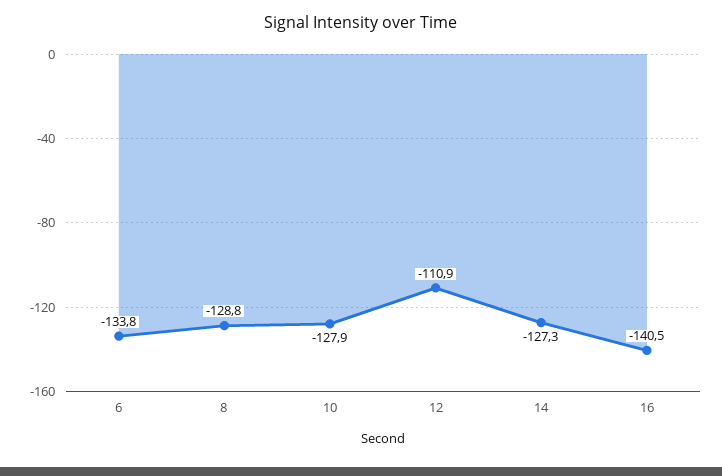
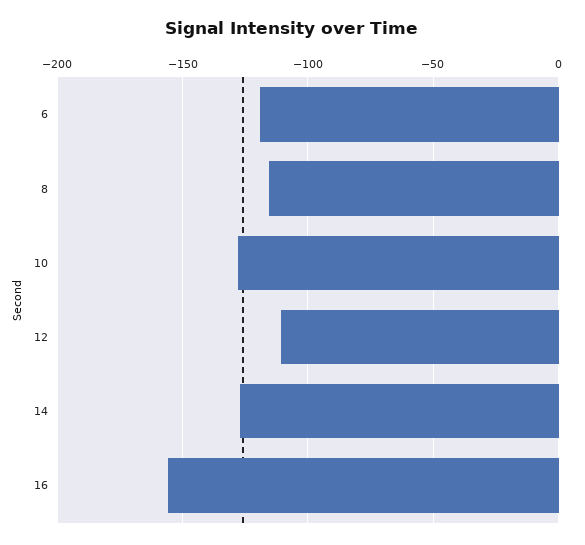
6: -133.8 -> -120
8: -128.8 -> -115
16: -140.5 -> -155

